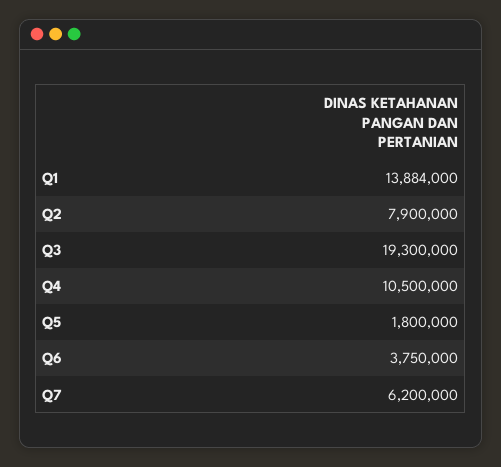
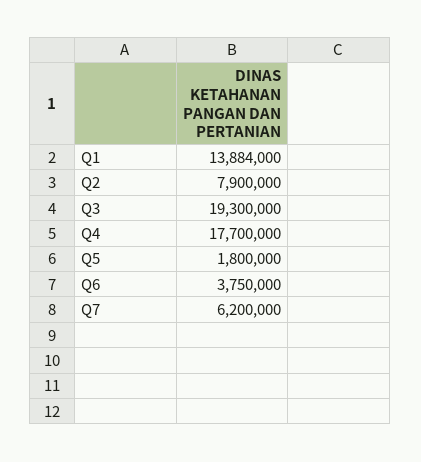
Q4: 10500000 -> 17700000

